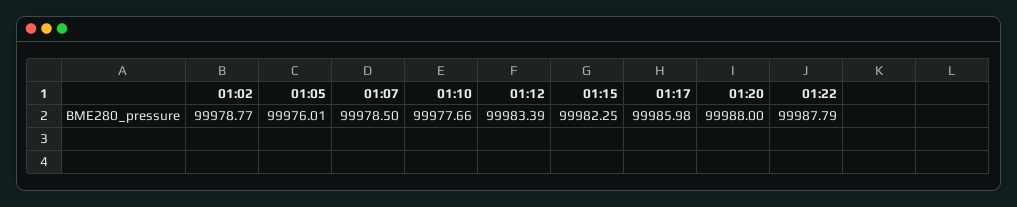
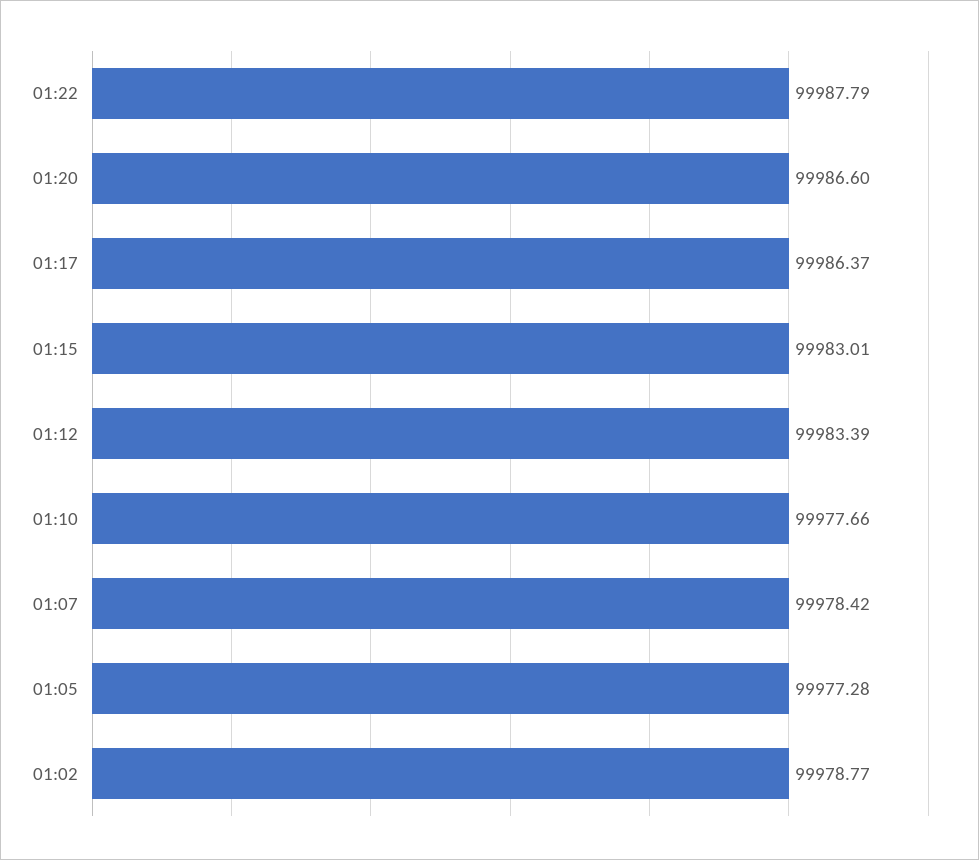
01:05: 99976.01 -> 99977.28
01:07: 99978.5 -> 99978.42
01:15: 99982.25 -> 99983.01
01:17: 99985.98 -> 99986.37
01:20: 99988 -> 99986.6

